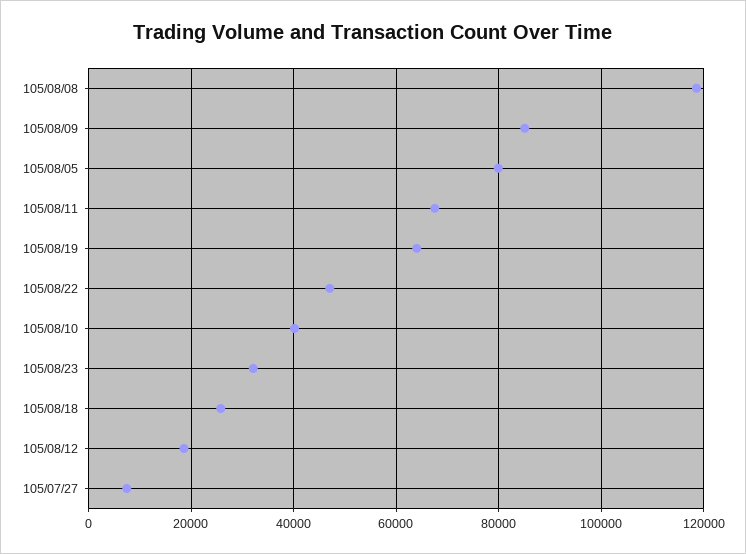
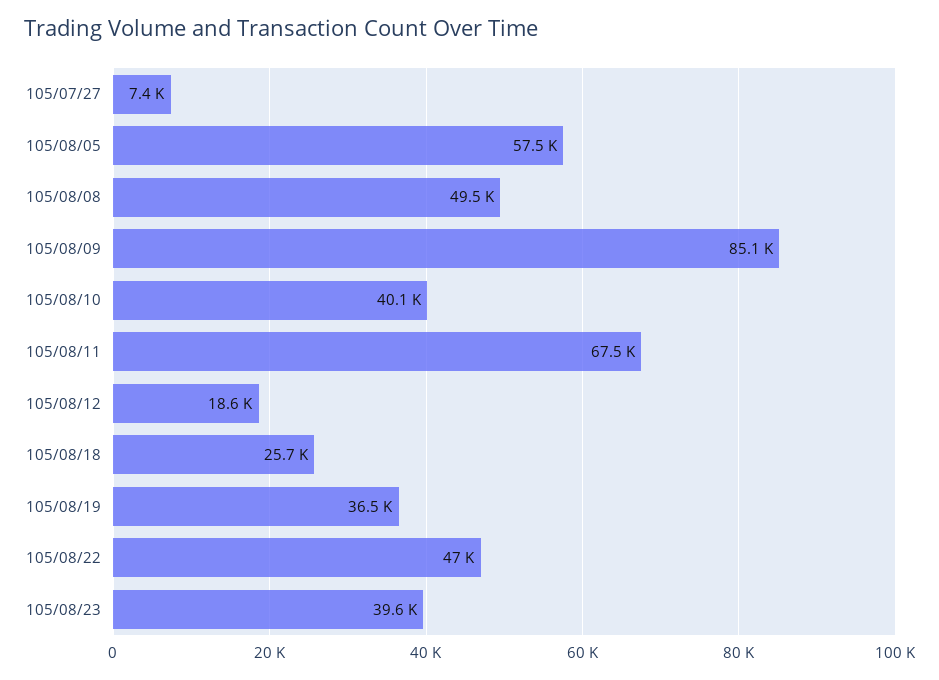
105/08/08: 118000 -> 49500
105/08/05: 80000 -> 57500
105/08/19: 64000 -> 36500
105/08/23: 32000 -> 39600

